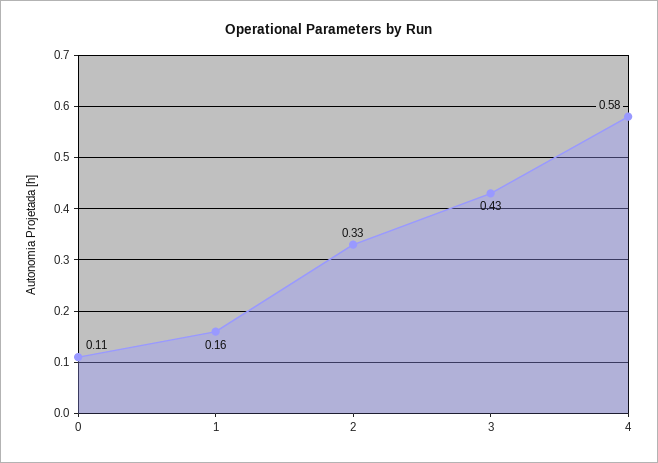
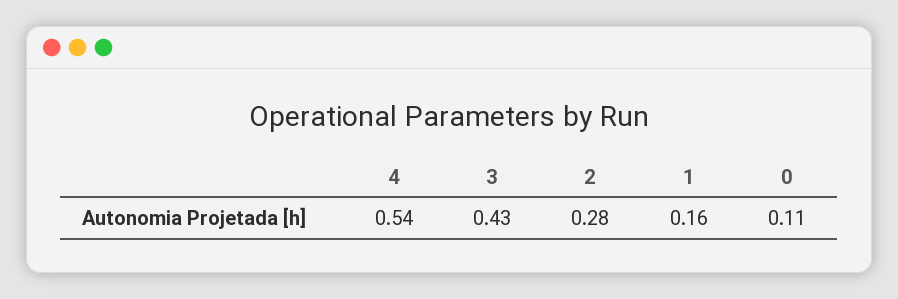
2: 0.33 -> 0.28
4: 0.58 -> 0.54

